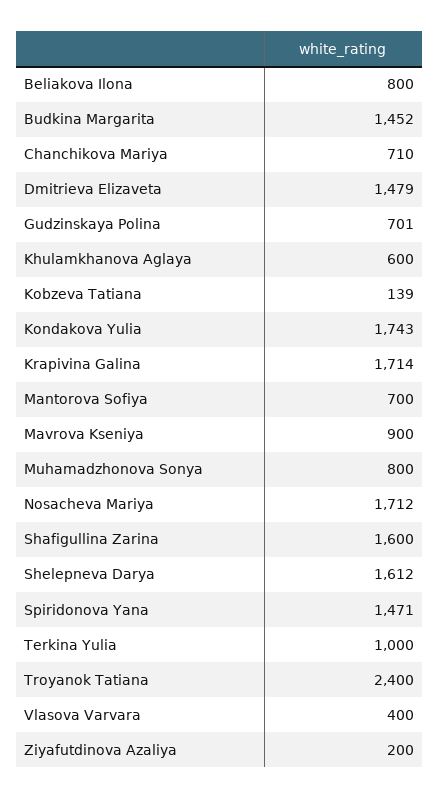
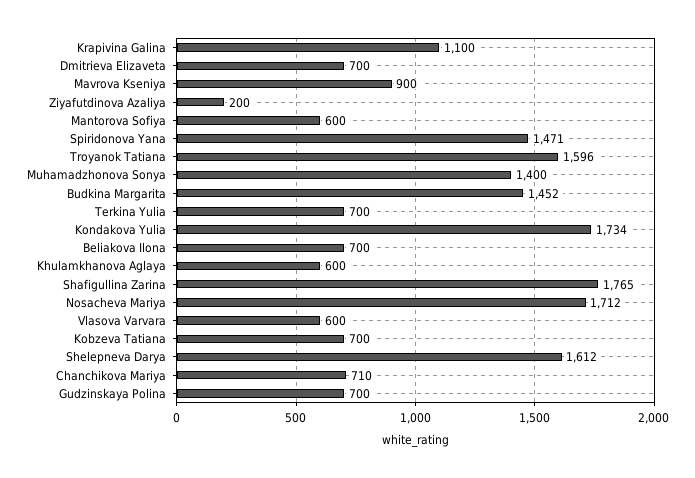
Beliakova Ilona: 800 -> 700
Dmitrieva Elizaveta: 1479 -> 700
Gudzinskaya Polina: 701 -> 700
Kobzeva Tatiana: 139 -> 700
Kondakova Yulia: 1743 -> 1734
Krapivina Galina: 1714 -> 1100
Mantorova Sofiya: 700 -> 600
Muhamadzhonova Sonya: 800 -> 1400
Shafigullina Zarina: 1600 -> 1765
Terkina Yulia: 1000 -> 700
Troyanok Tatiana: 2400 -> 1596
Vlasova Varvara: 400 -> 600

